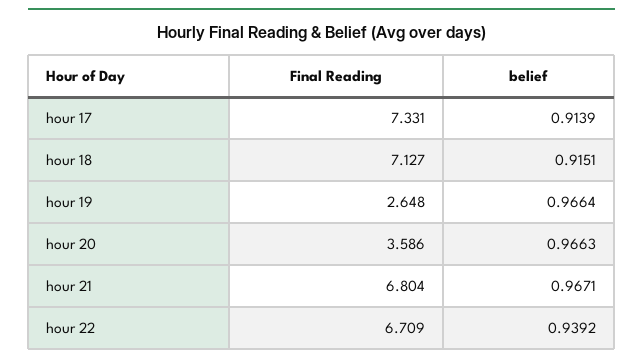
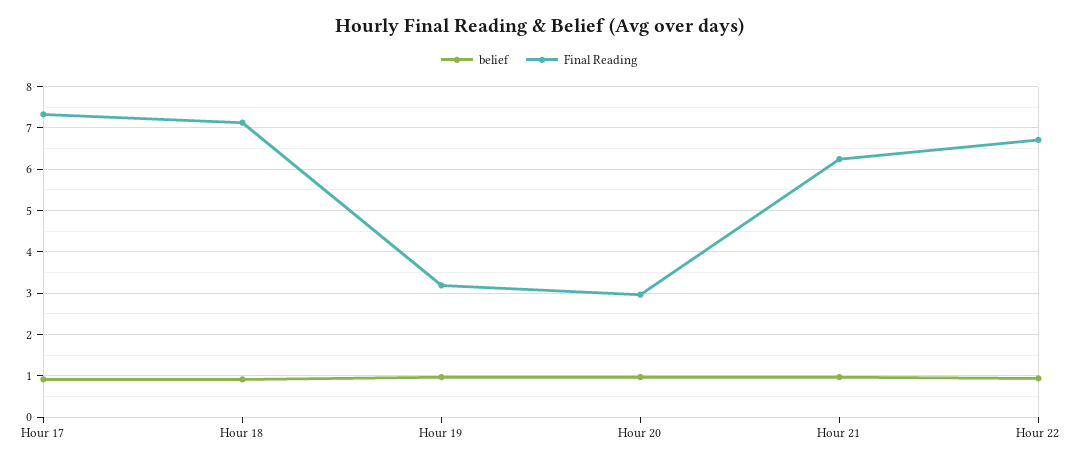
Final Reading, hour 19: 2.648 -> 3.2
Final Reading, hour 20: 3.586 -> 3
Final Reading, hour 21: 6.804 -> 6.2

